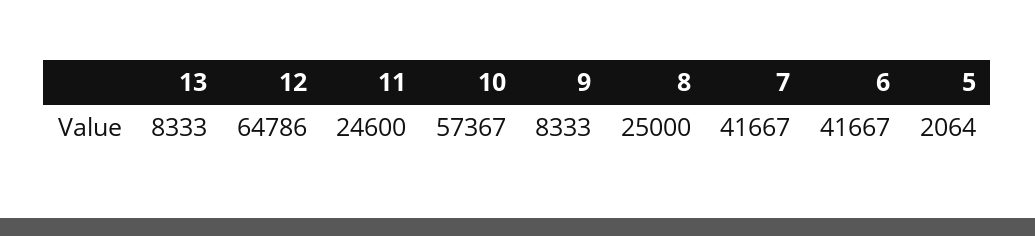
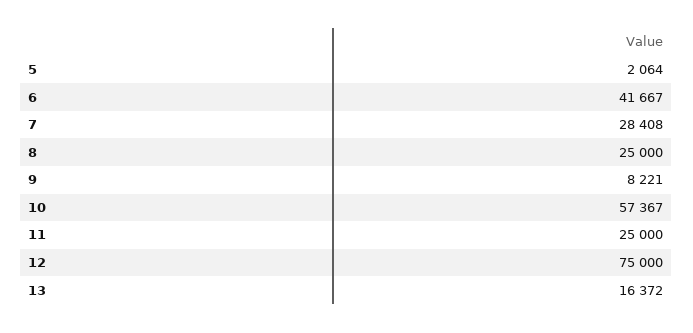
13: 8333 -> 16372
12: 64786 -> 75000
11: 24600 -> 25000
9: 8333 -> 8221
7: 41667 -> 28408

